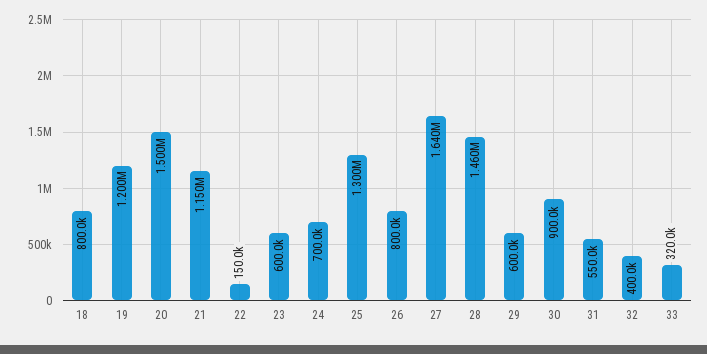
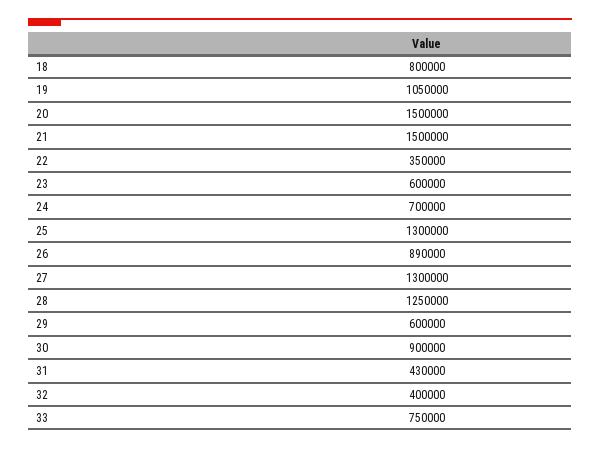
19: 1200000 -> 1050000
21: 1150000 -> 1500000
22: 150000 -> 350000
26: 800000 -> 890000
27: 1640000 -> 1300000
28: 1460000 -> 1250000
31: 550000 -> 430000
33: 320000 -> 750000

